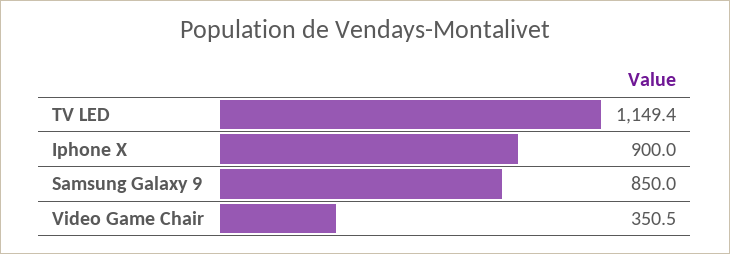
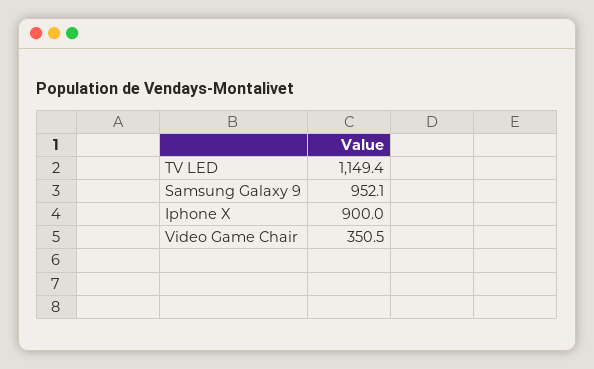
Samsung Galaxy 9: 850 -> 952.1

